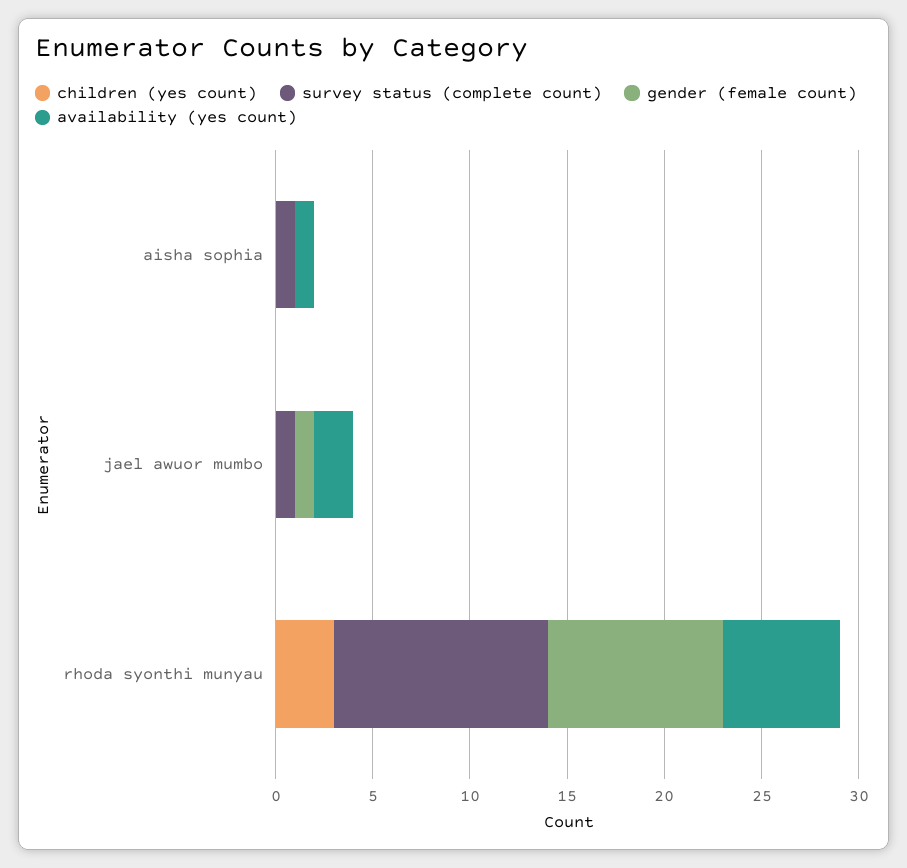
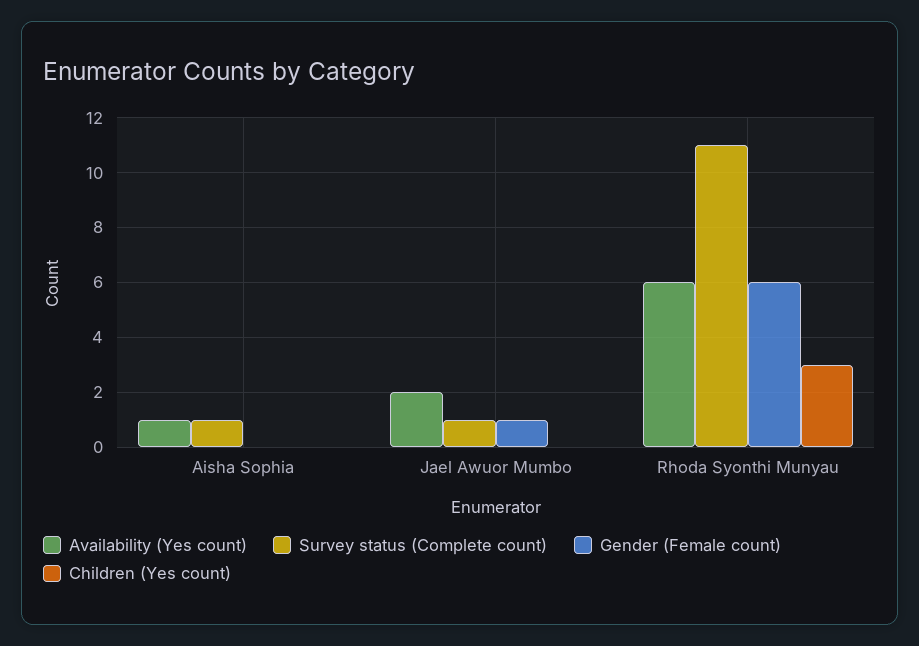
gender (female count), rhoda syonthi munyau: 9 -> 6

